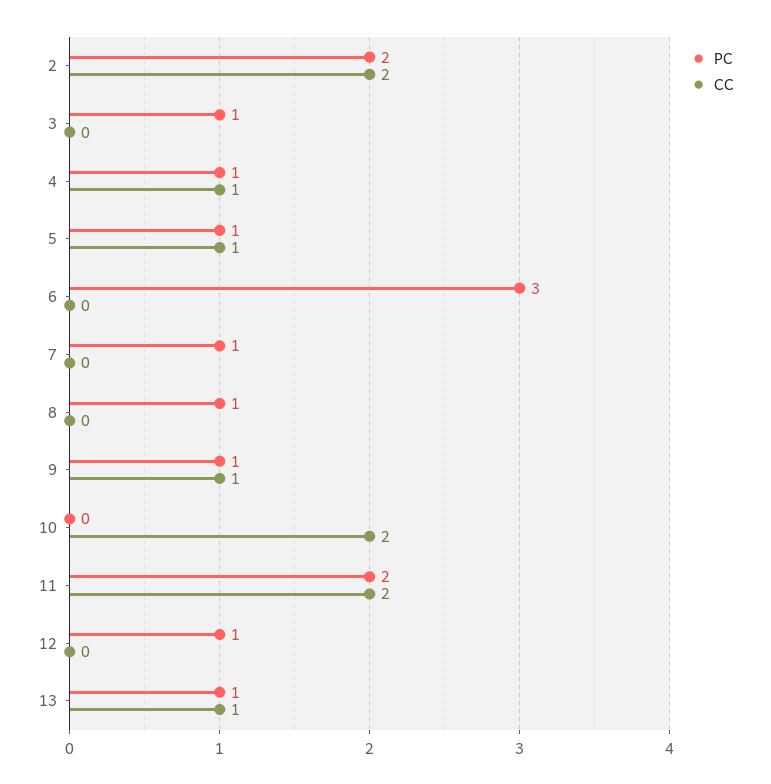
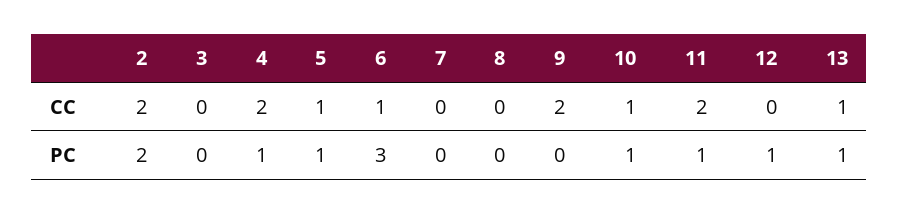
PC, 3: 1 -> 0
CC, 4: 1 -> 2
CC, 6: 0 -> 1
PC, 7: 1 -> 0
PC, 8: 1 -> 0
PC, 9: 1 -> 0
CC, 9: 1 -> 2
PC, 10: 0 -> 1
CC, 10: 2 -> 1
PC, 11: 2 -> 1

